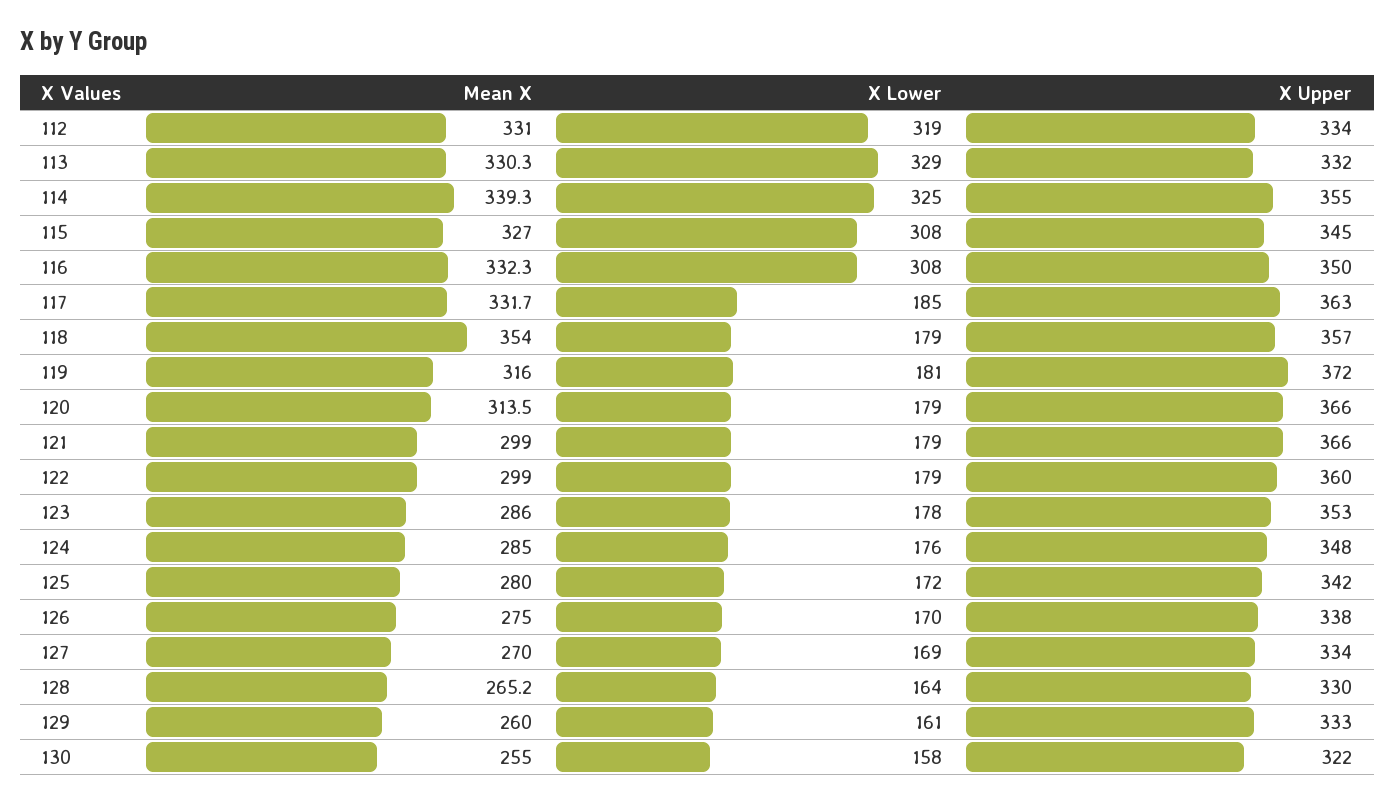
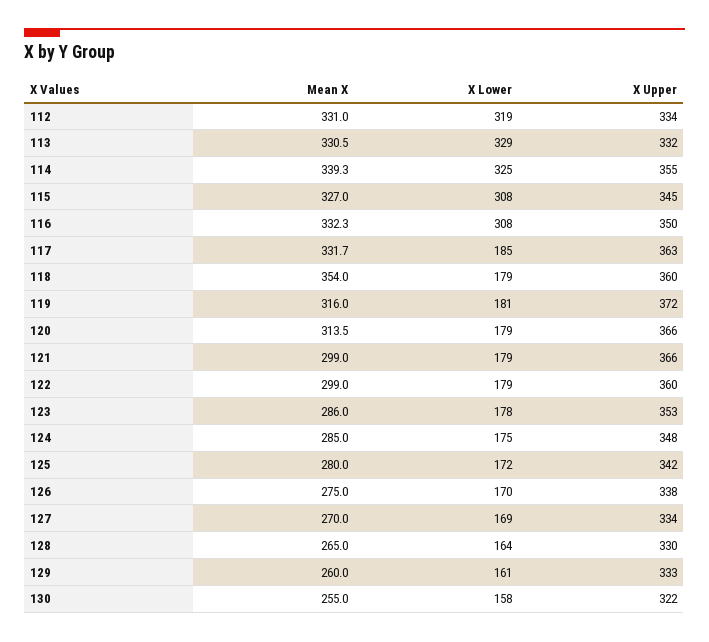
Mean X, 113: 330.3 -> 330.5
X Upper, 118: 357 -> 360
X Lower, 124: 176 -> 175
Mean X, 128: 265.2 -> 265

